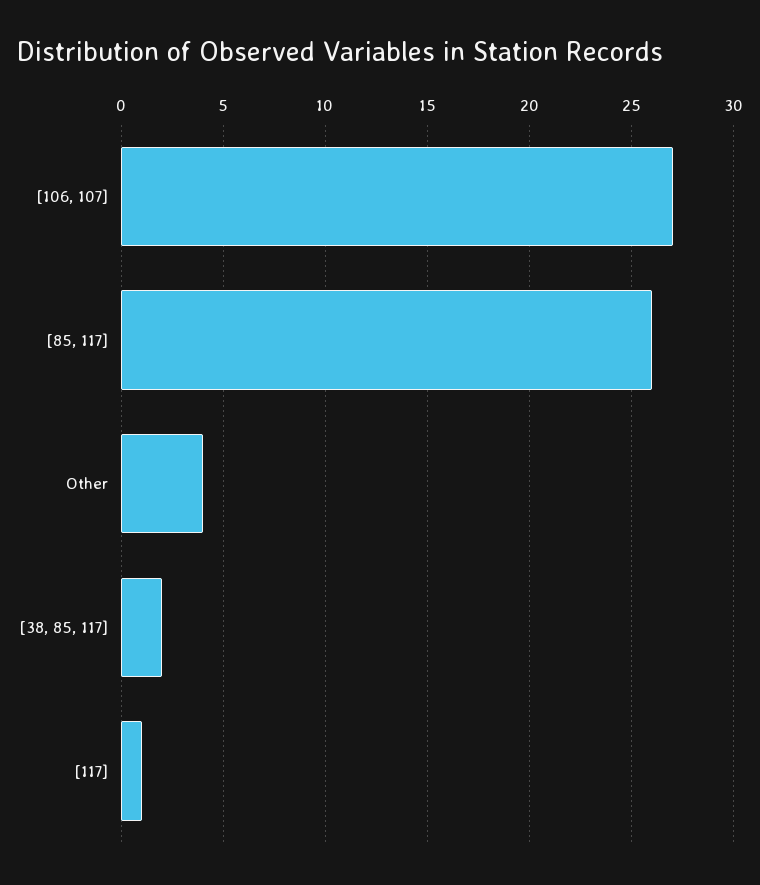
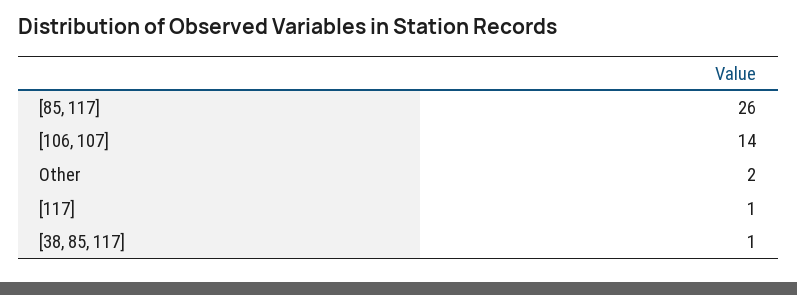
[106, 107]: 27 -> 14
Other: 4 -> 2
[38, 85, 117]: 2 -> 1

